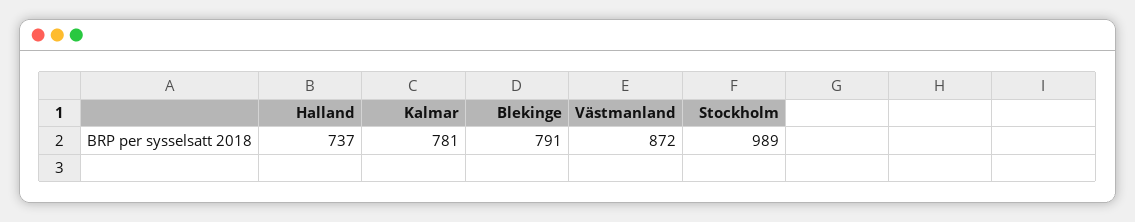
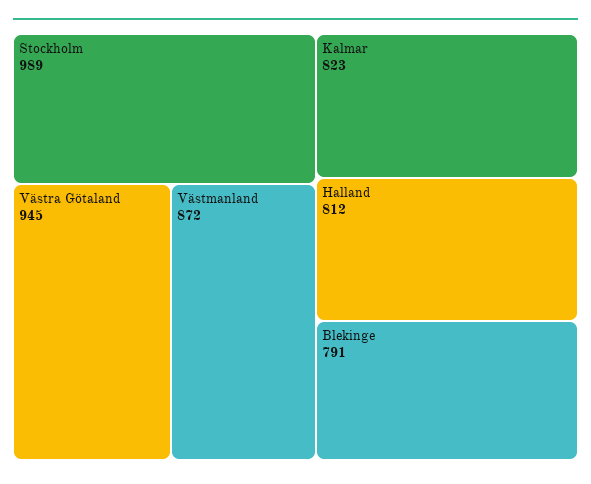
Halland: 737 -> 812
Kalmar: 781 -> 823
Västra Götaland: none -> 945

